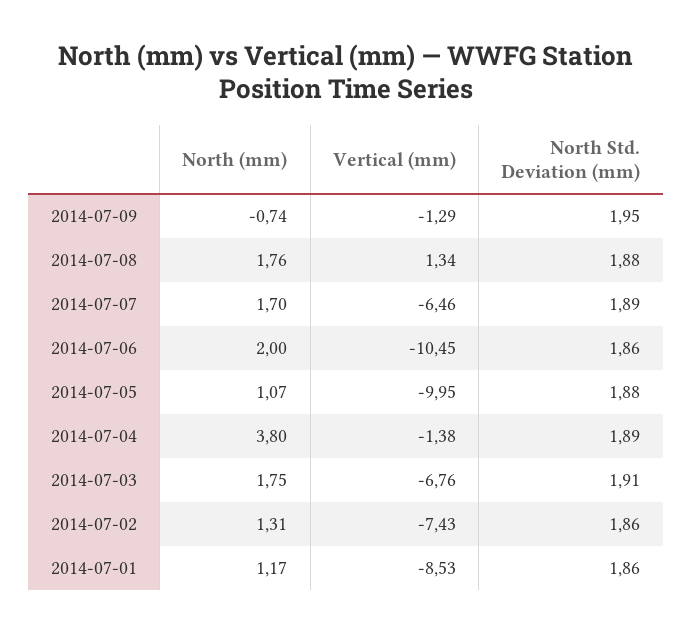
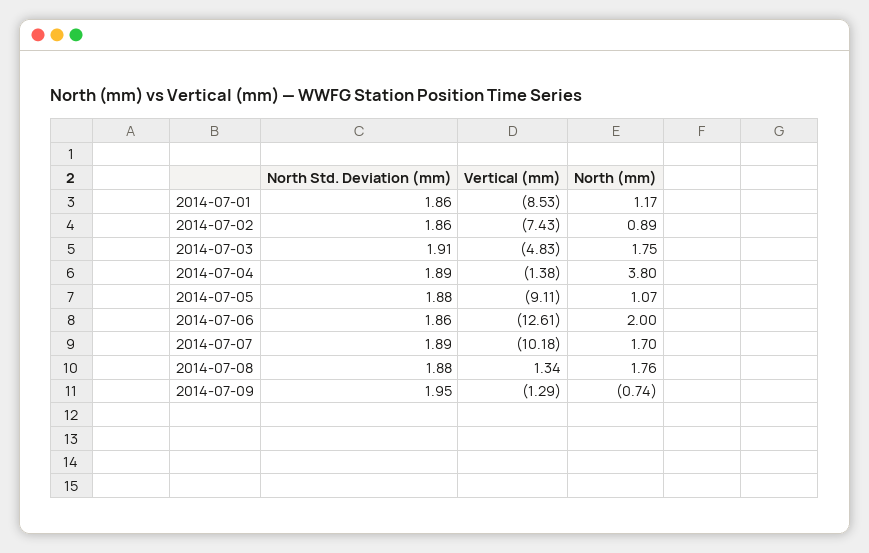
Vertical (mm), 2014-07-07: -6.46 -> -10.18
Vertical (mm), 2014-07-06: -10.45 -> -12.61
Vertical (mm), 2014-07-05: -9.95 -> -9.11
Vertical (mm), 2014-07-03: -6.76 -> -4.83
North (mm), 2014-07-02: 1.31 -> 0.89

